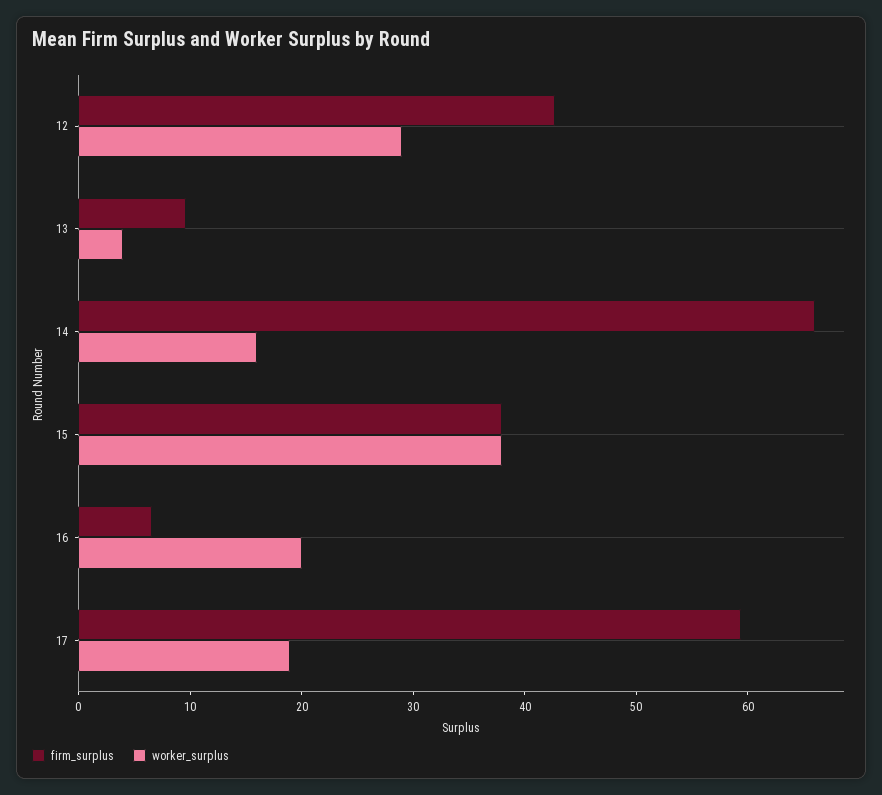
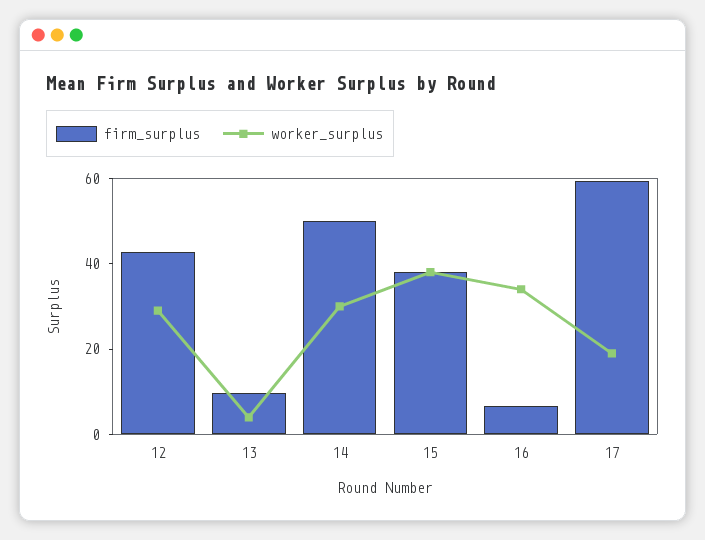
firm_surplus, 14: 66 -> 50
worker_surplus, 14: 16 -> 30
worker_surplus, 16: 20 -> 35

